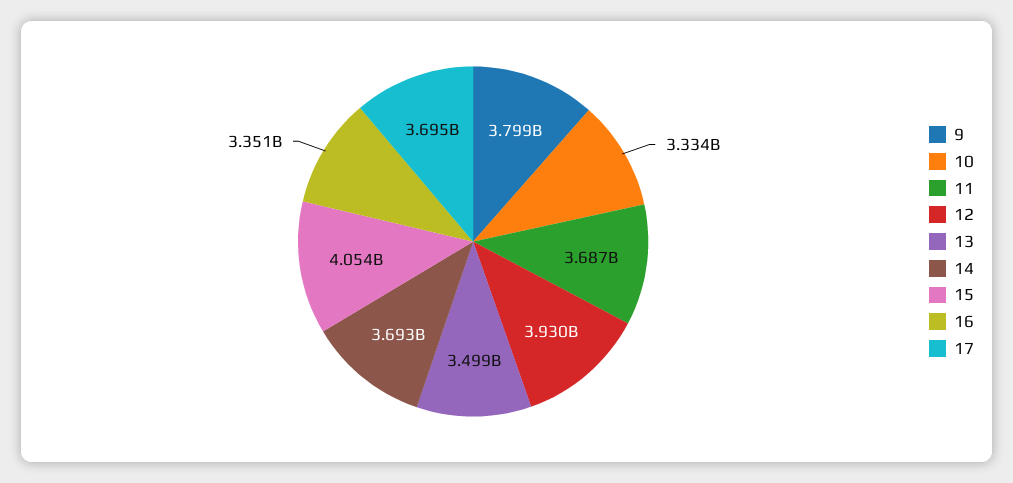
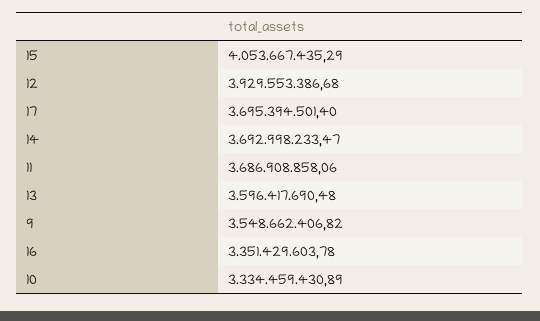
9: 3799000000 -> 3548662406.82
13: 3499000000 -> 3596417690.48

